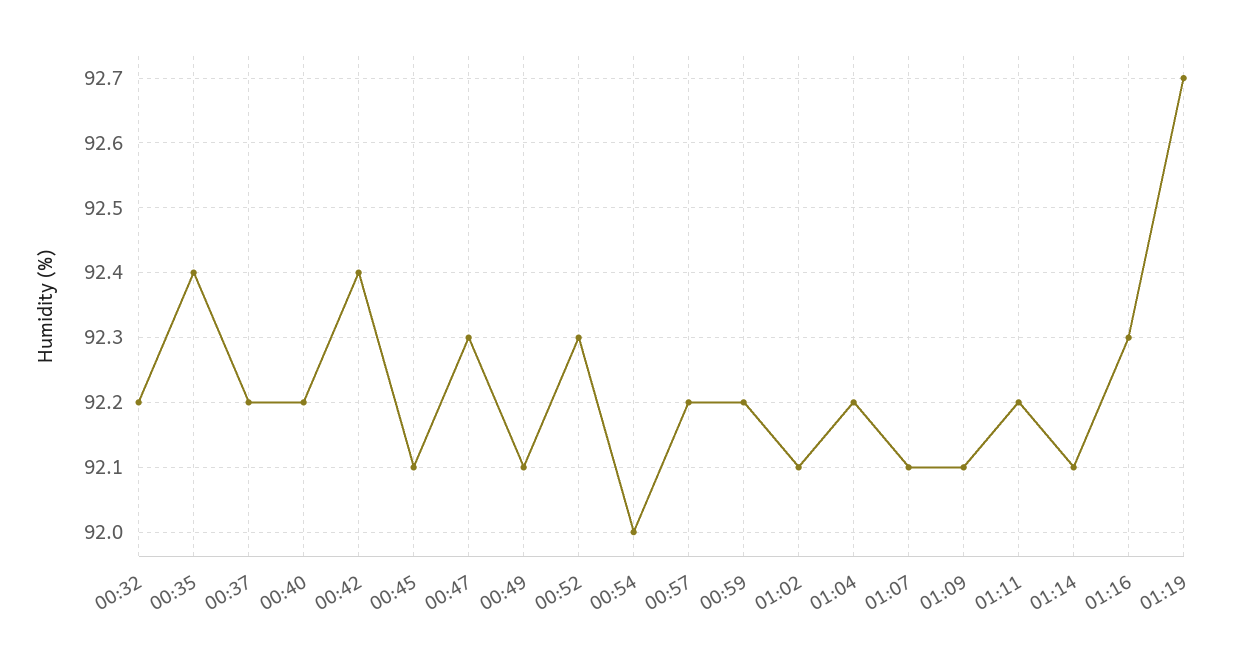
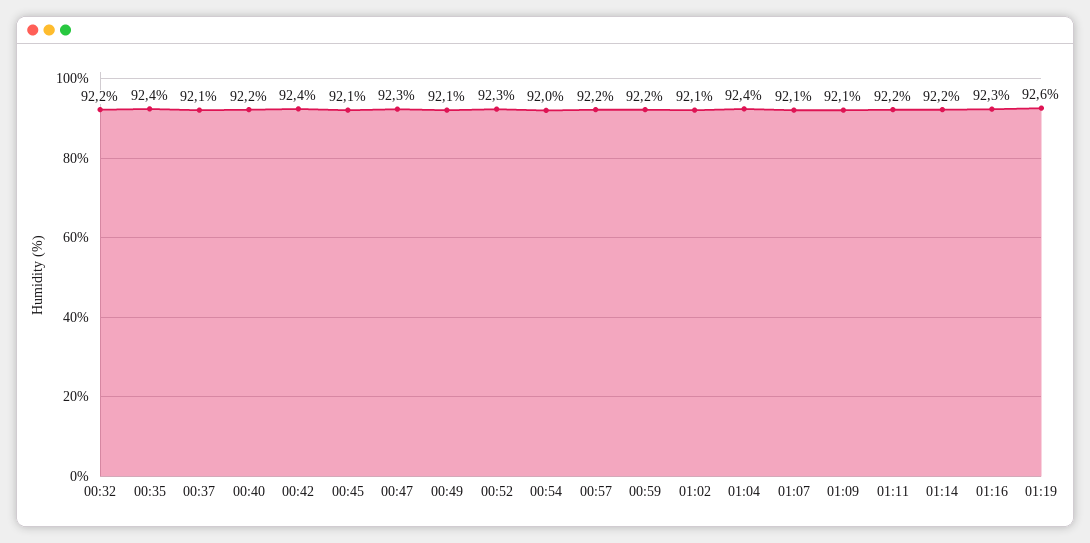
00:37: 92.2 -> 92.1
01:04: 92.2 -> 92.4
01:14: 92.1 -> 92.2
01:19: 92.7 -> 92.6

